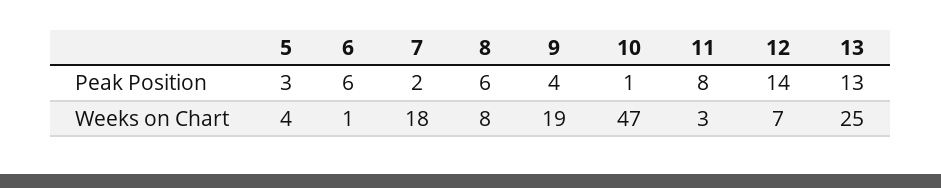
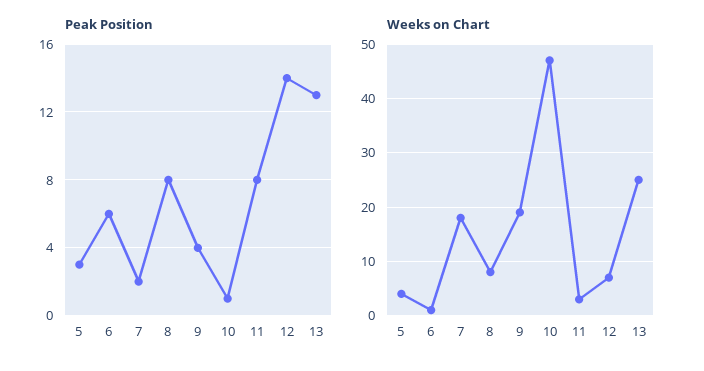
Peak Position, 8: 6 -> 8

